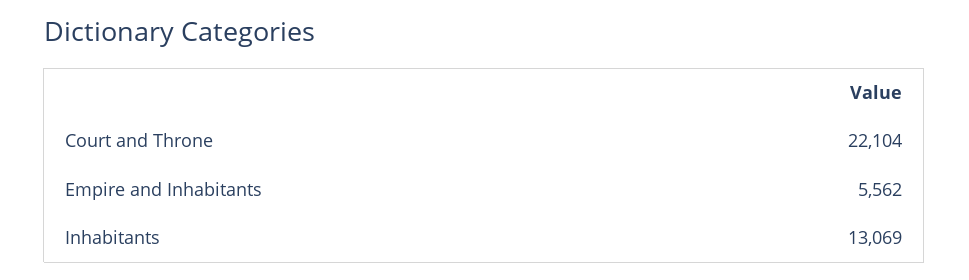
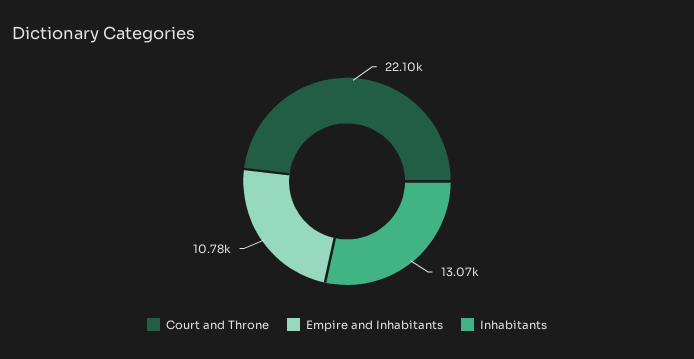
Empire and Inhabitants: 5562 -> 10780

